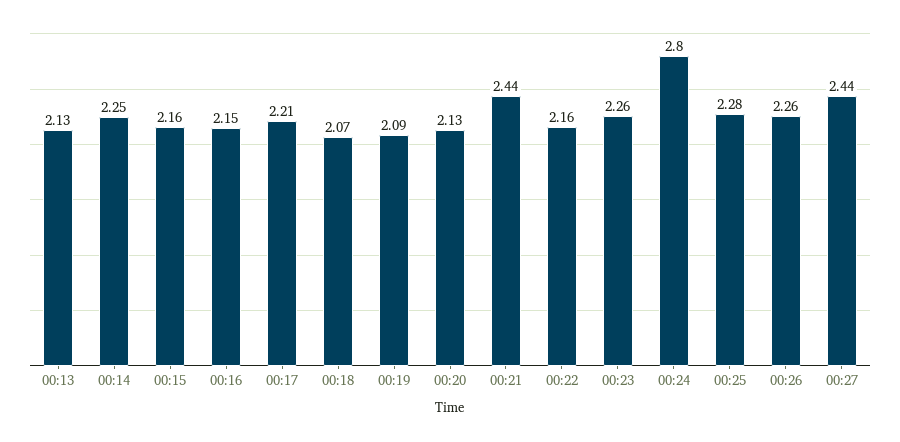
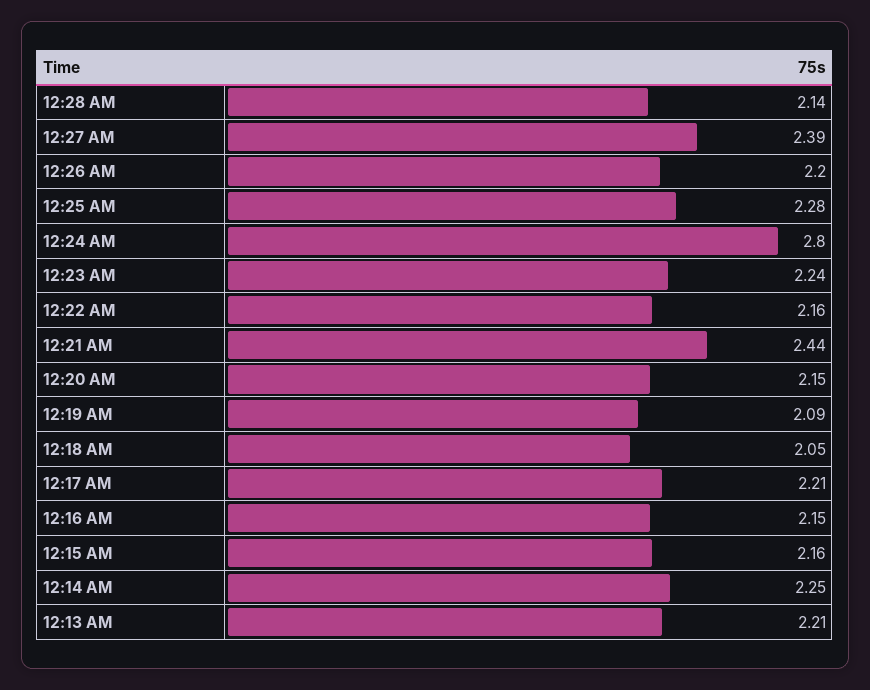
00:13: 2.13 -> 2.21
00:18: 2.07 -> 2.05
00:20: 2.13 -> 2.15
00:23: 2.26 -> 2.24
00:26: 2.26 -> 2.2
00:27: 2.44 -> 2.39
12:28 AM: none -> 2.14

